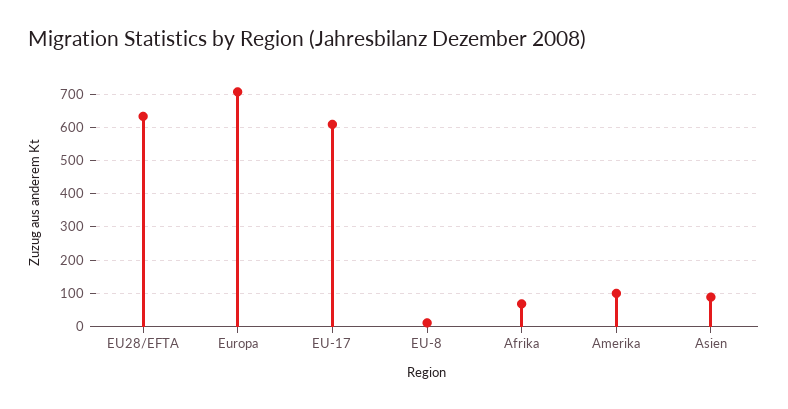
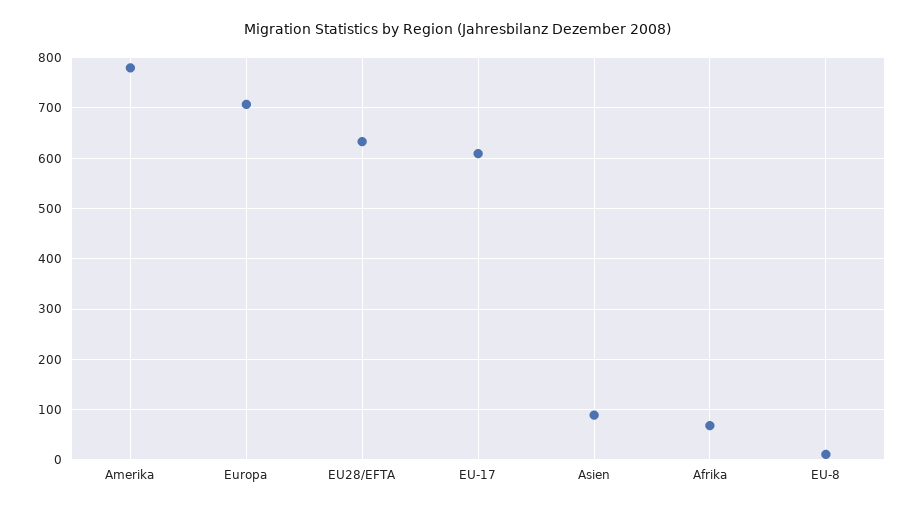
Amerika: 100 -> 780

